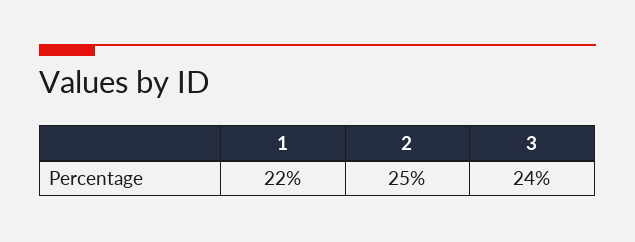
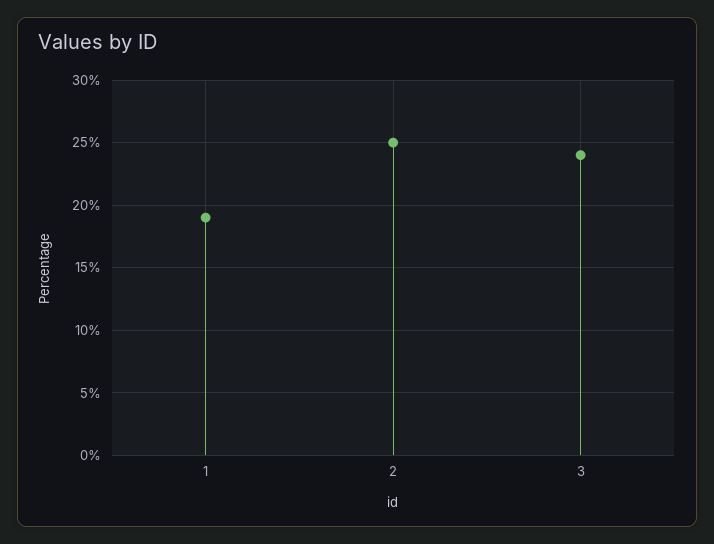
1: 22 -> 19

